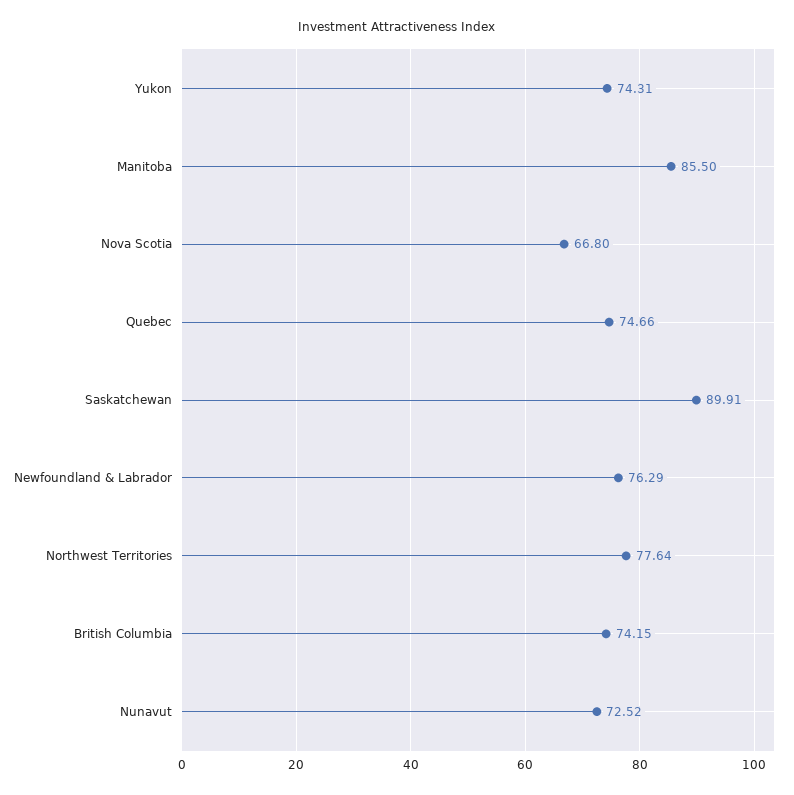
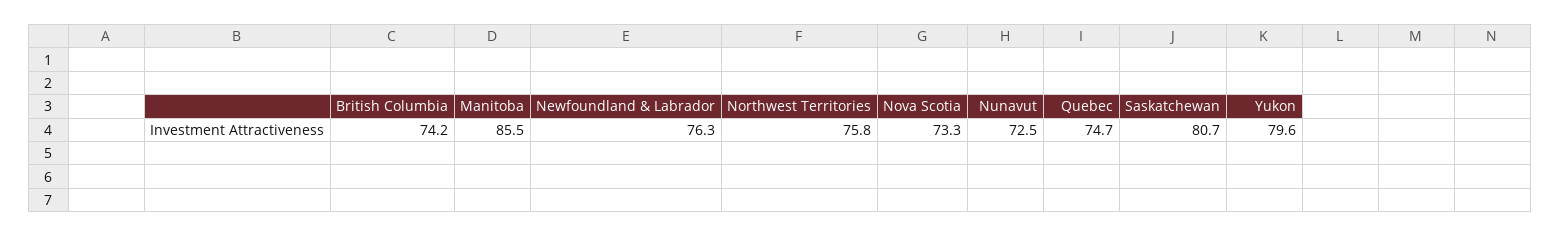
Yukon: 74.31 -> 79.6
Nova Scotia: 66.8 -> 73.3
Saskatchewan: 89.91 -> 80.7
Northwest Territories: 77.64 -> 75.8

